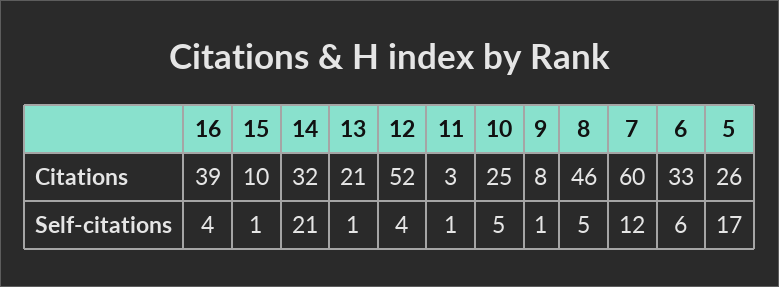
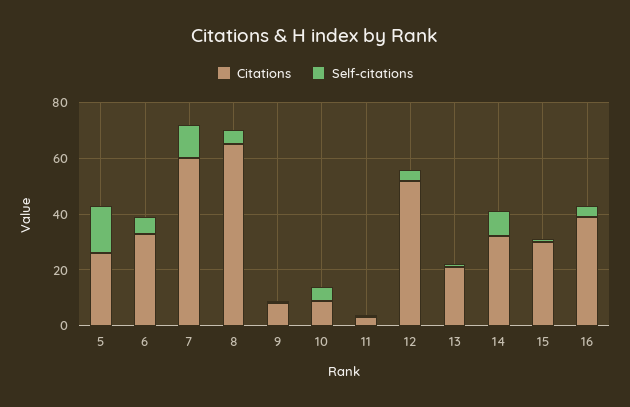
Citations, 15: 10 -> 30
Citations, 10: 25 -> 10
Citations, 8: 46 -> 65
Self-citations, 14: 21 -> 10

